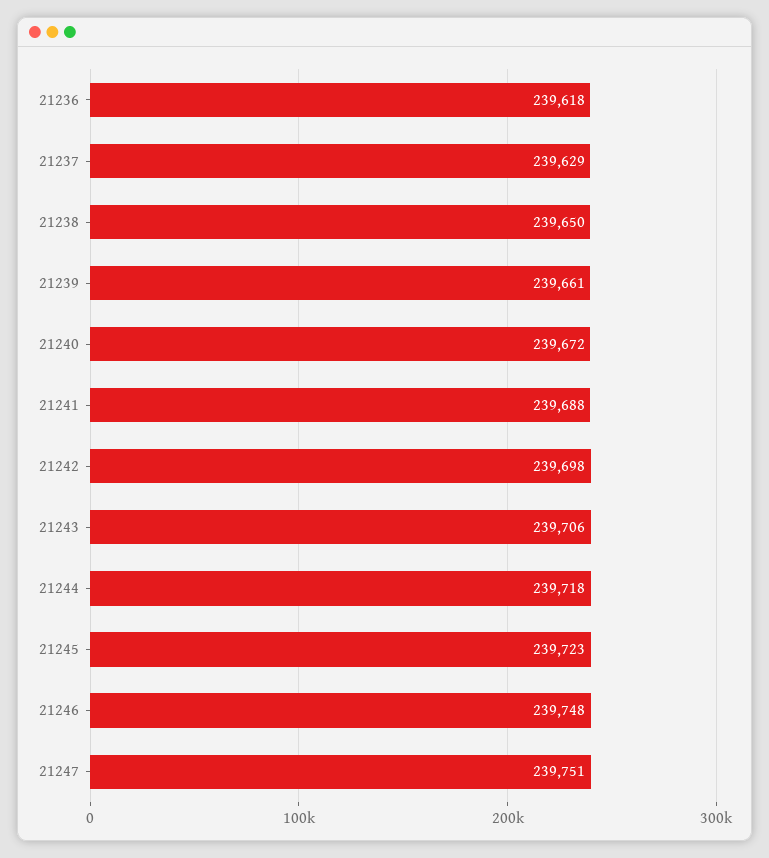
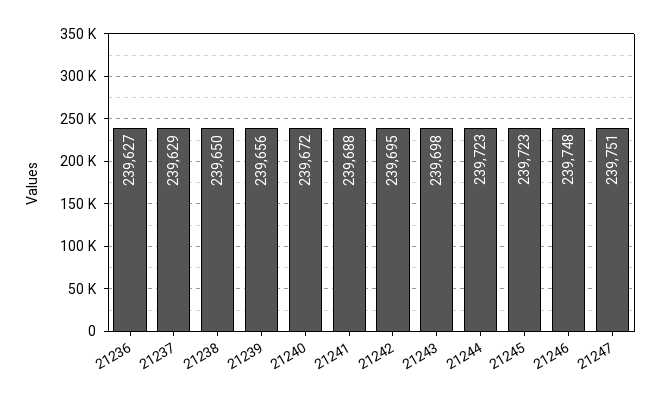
21236: 239618 -> 239627
21239: 239661 -> 239656
21242: 239698 -> 239695
21243: 239706 -> 239698
21244: 239718 -> 239723

